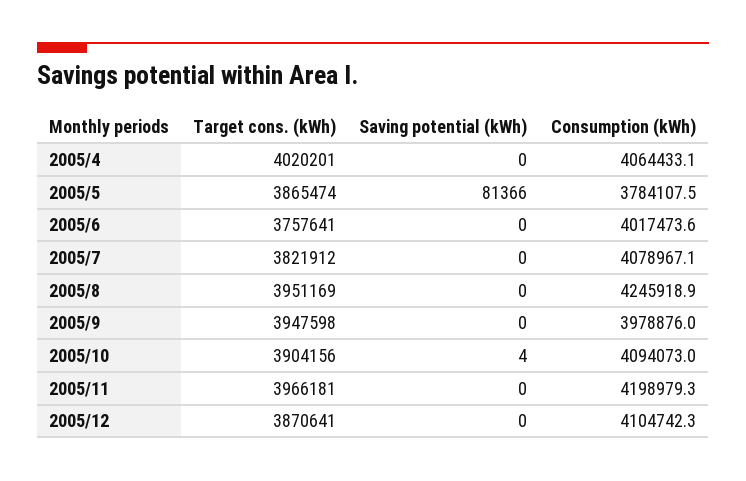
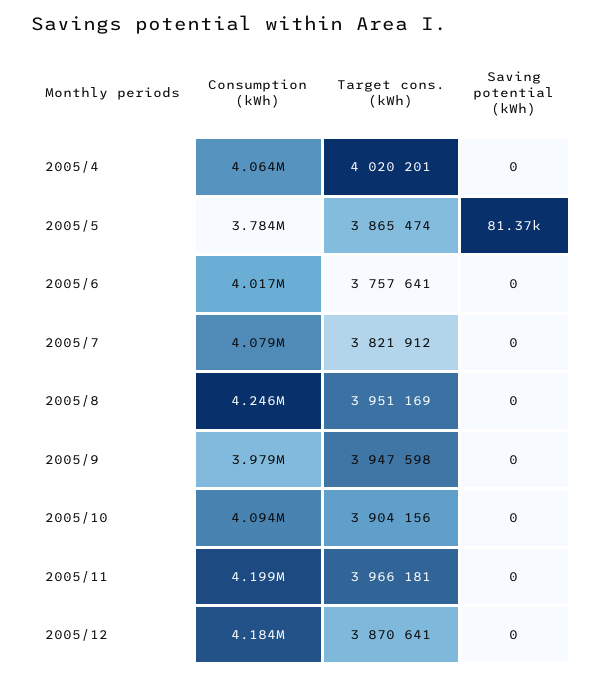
Saving potential (kWh), 2005/10: 4 -> 0
Consumption (kWh), 2005/12: 4104742.3 -> 4184000

